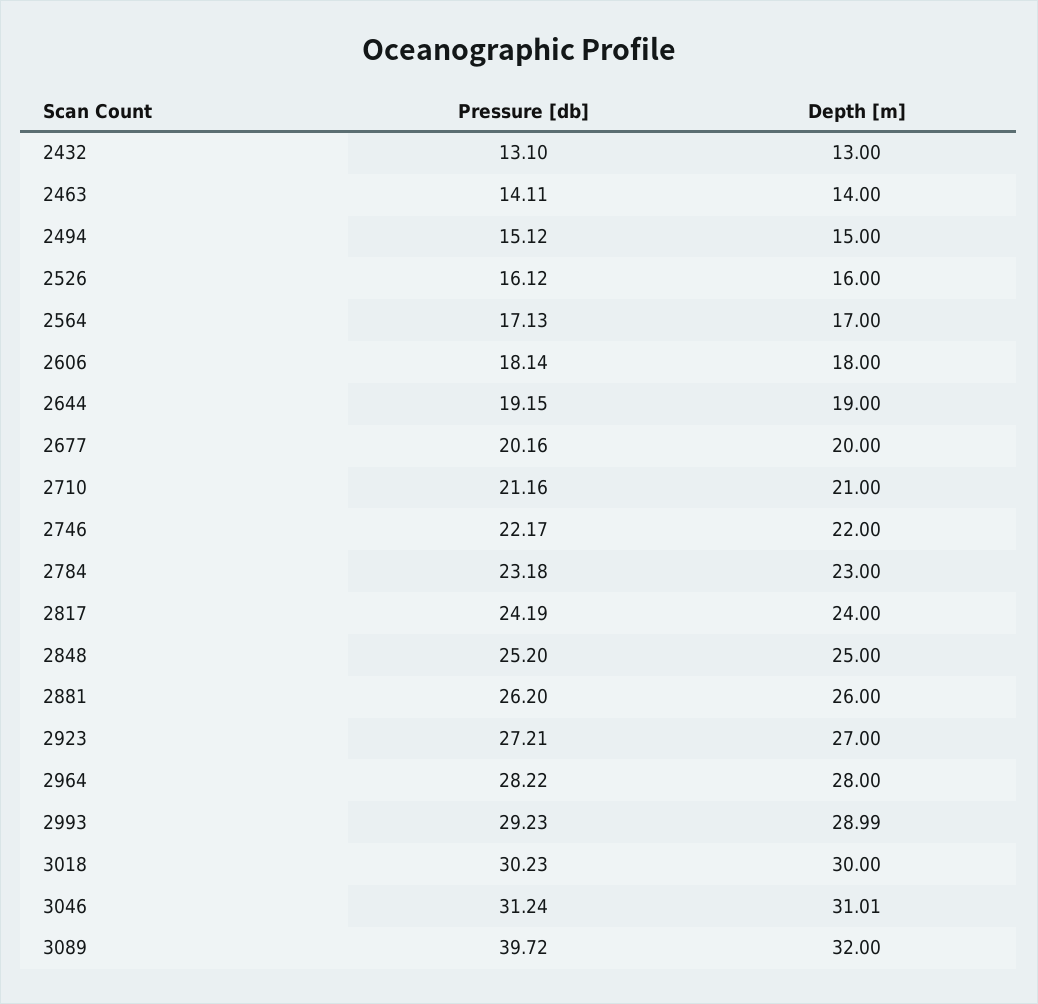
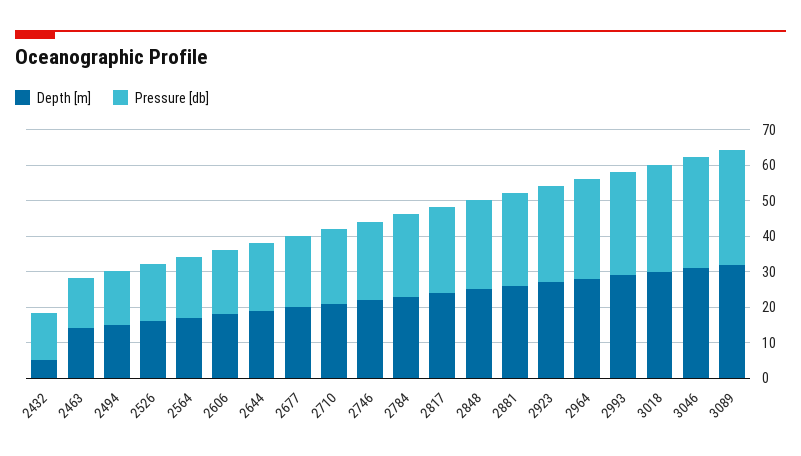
Depth [m], 2432: 13 -> 5
Pressure [db], 3089: 39.72 -> 32.5

